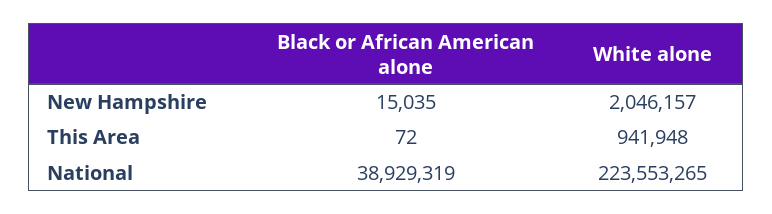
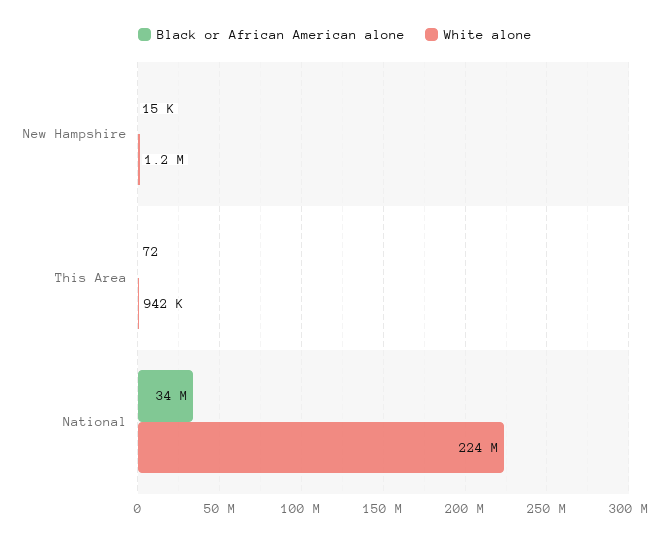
White alone, New Hampshire: 2046157 -> 1200000
Black or African American alone, National: 38929319 -> 34000000

